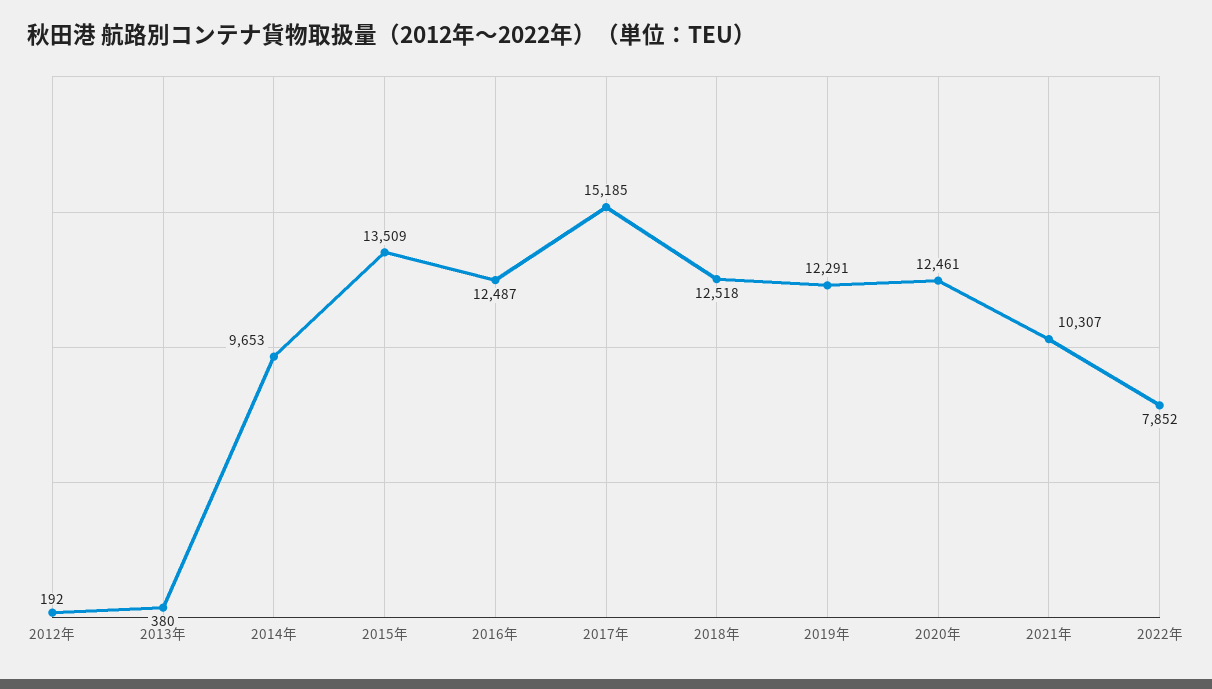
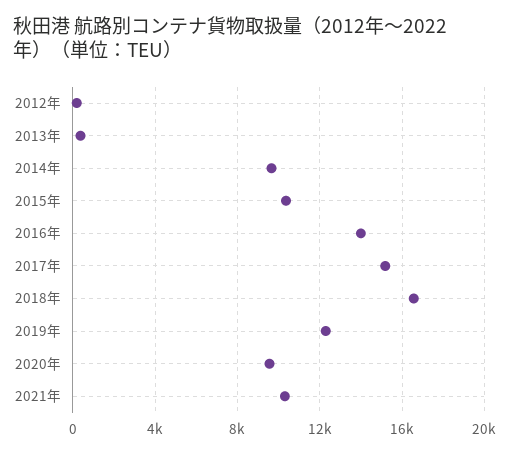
2015年: 13509 -> 10500
2016年: 12487 -> 14000
2018年: 12518 -> 16500
2020年: 12461 -> 9500
2022年: 7852 -> none

